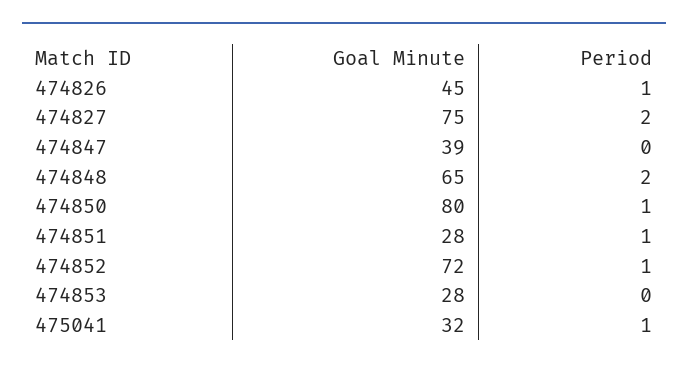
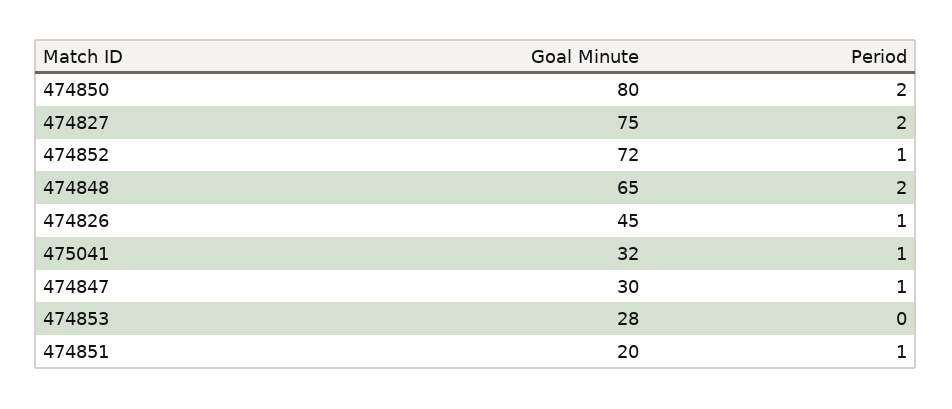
Goal Minute, 474847: 39 -> 30
Period, 474847: 0 -> 1
Period, 474850: 1 -> 2
Goal Minute, 474851: 28 -> 20

